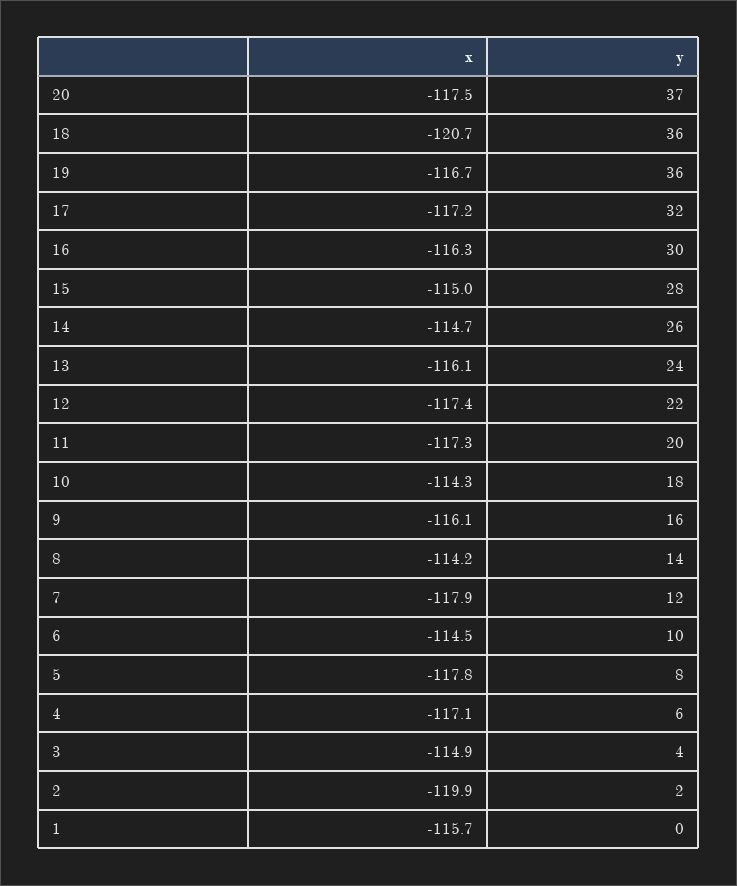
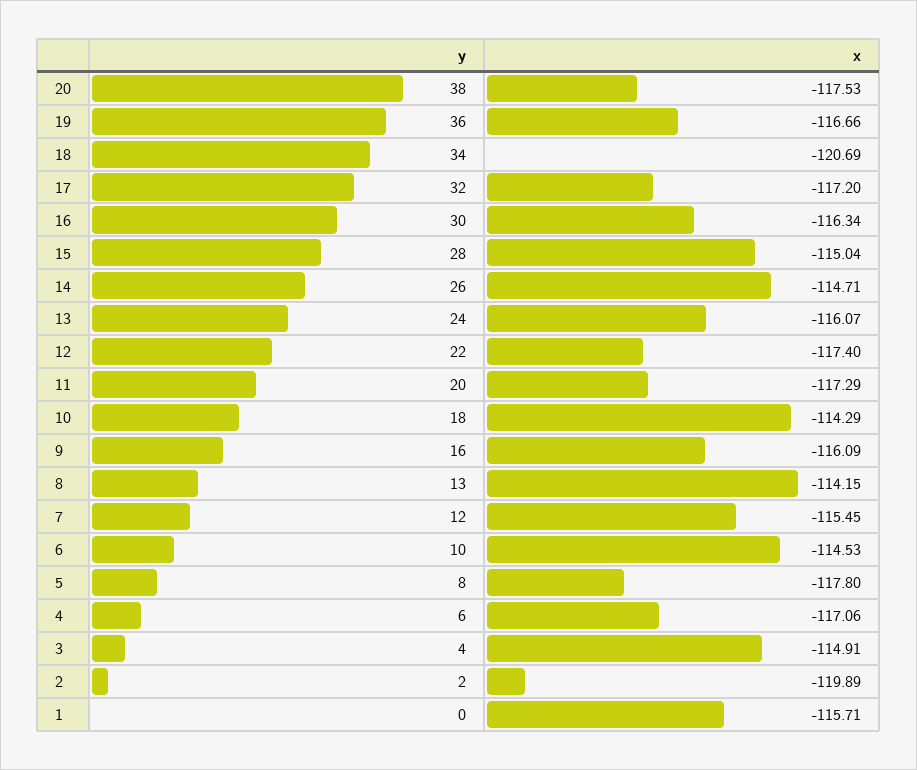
y, 20: 37 -> 38
y, 18: 36 -> 34
y, 8: 14 -> 13
x, 7: -117.9 -> -115.45

